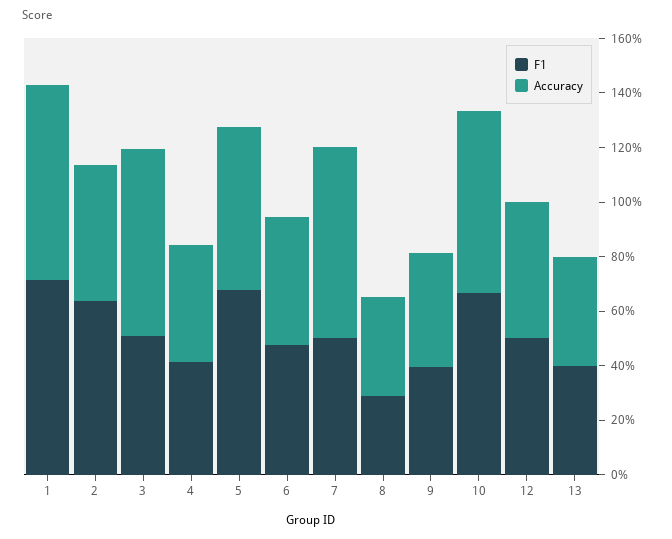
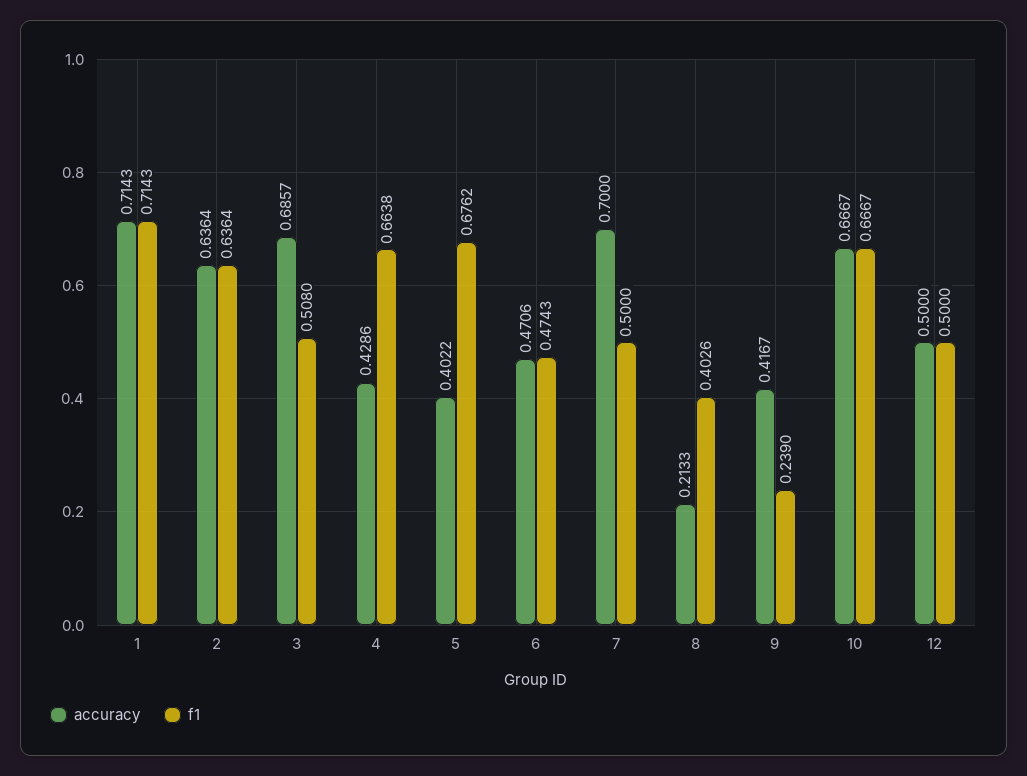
Accuracy, 2: 0.5 -> 0.6364
F1, 4: 0.4 -> 0.6638
Accuracy, 5: 0.6 -> 0.4022
F1, 8: 0.3 -> 0.4026
Accuracy, 8: 0.35 -> 0.2133
F1, 9: 0.4 -> 0.239
F1, 13: 0.4 -> none
Accuracy, 13: 0.4 -> none

